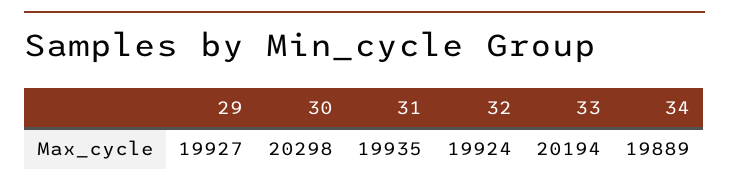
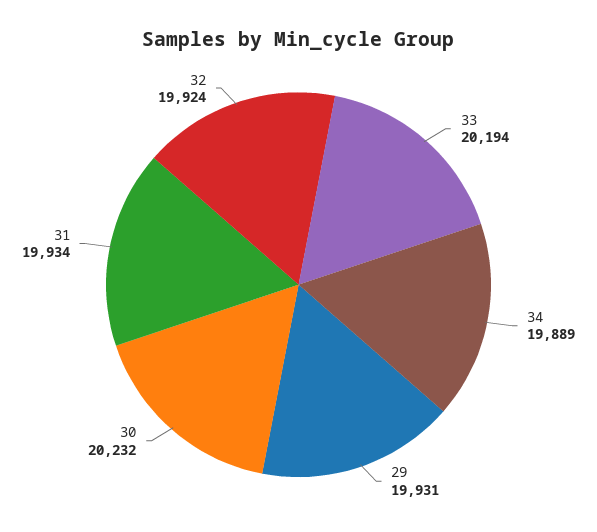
29: 19927 -> 19931
30: 20298 -> 20232
31: 19935 -> 19934

